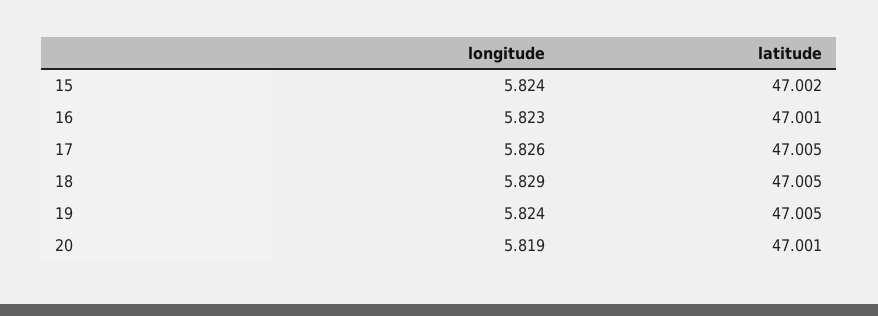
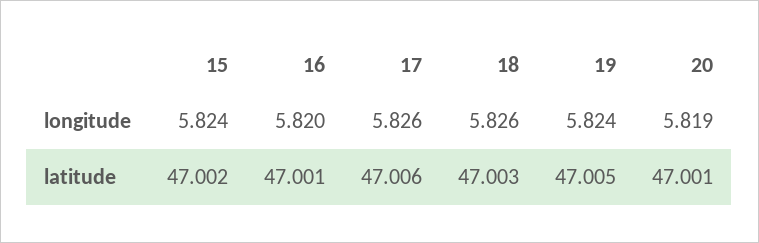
longitude, 16: 5.823 -> 5.82
latitude, 17: 47.005 -> 47.006
longitude, 18: 5.829 -> 5.826
latitude, 18: 47.005 -> 47.003

